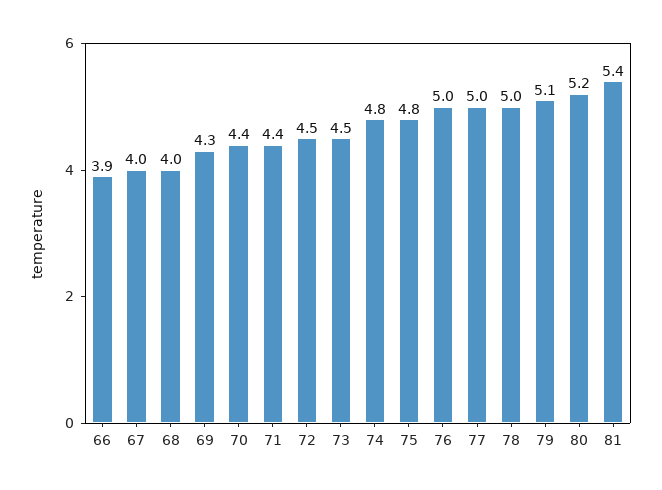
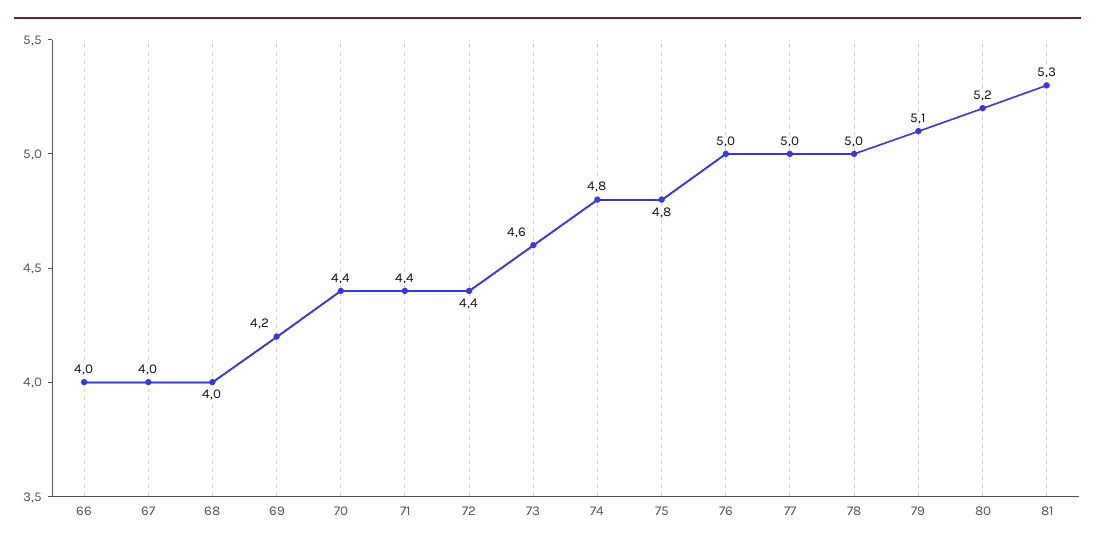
66: 3.9 -> 4
69: 4.3 -> 4.2
72: 4.5 -> 4.4
73: 4.5 -> 4.6
81: 5.4 -> 5.3

